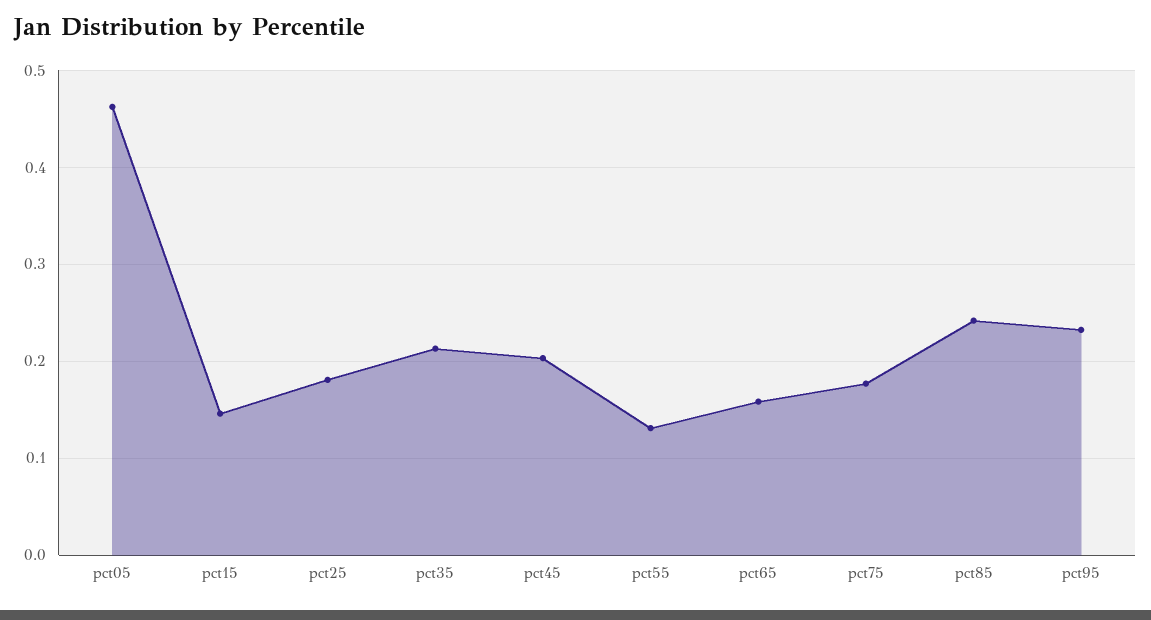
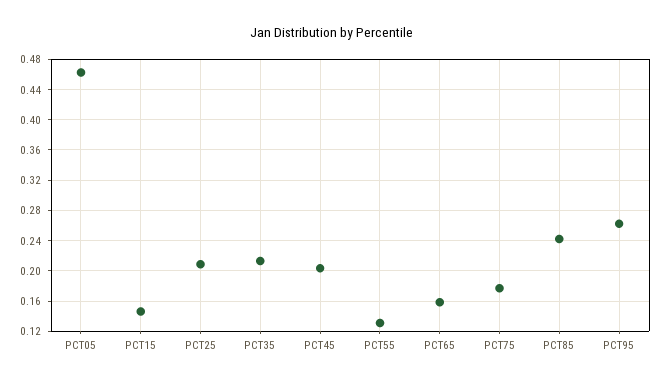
pct25: 0.18 -> 0.21
pct95: 0.23 -> 0.26

